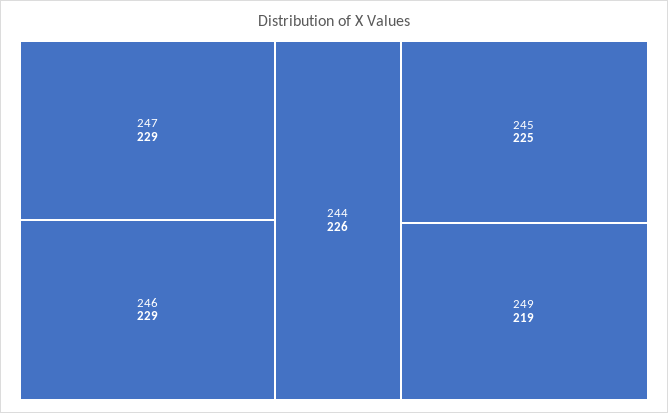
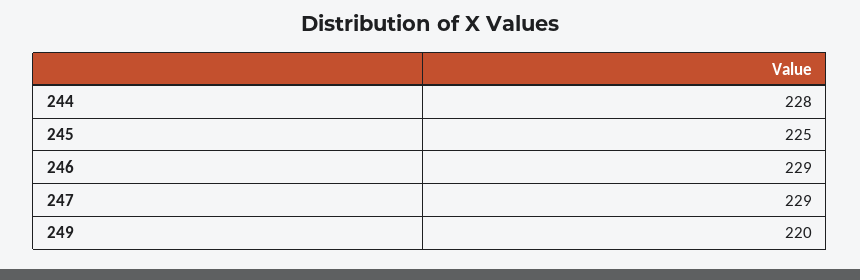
244: 226 -> 228
249: 219 -> 220

